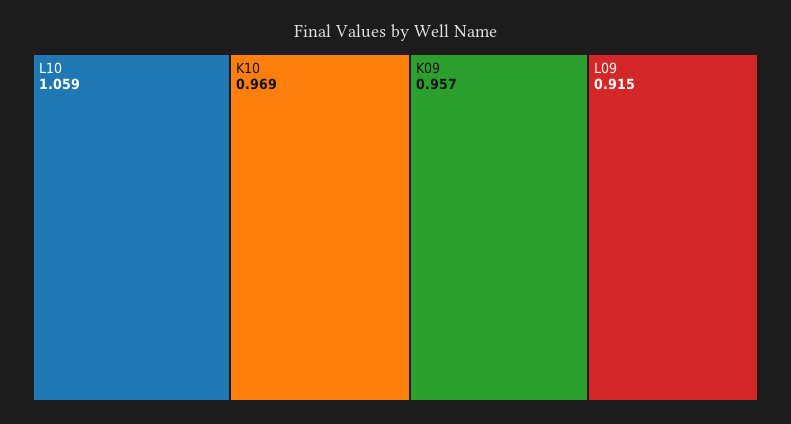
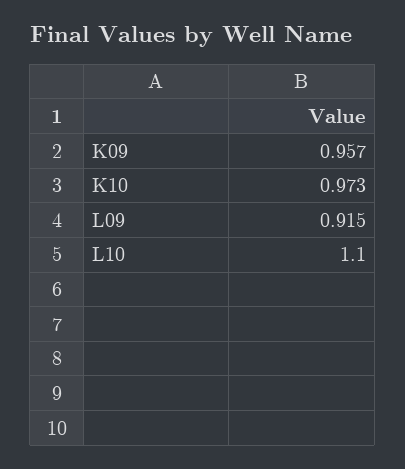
L10: 1.059 -> 1.1
K10: 0.969 -> 0.973

